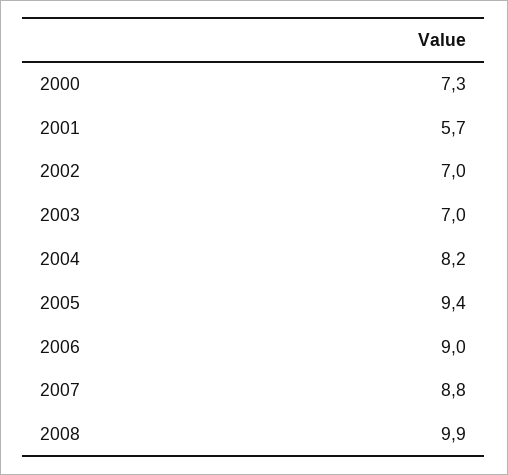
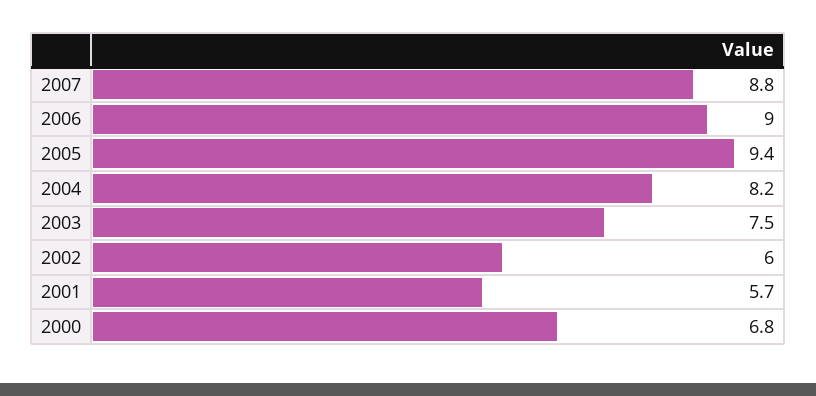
2000: 7.3 -> 6.8
2002: 7 -> 6
2003: 7 -> 7.5
2008: 9.9 -> none

